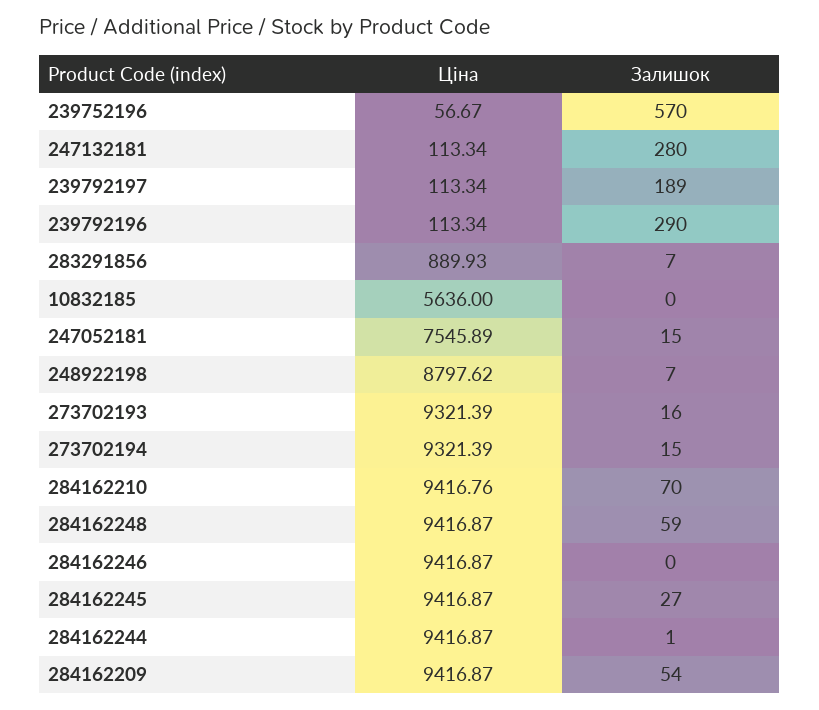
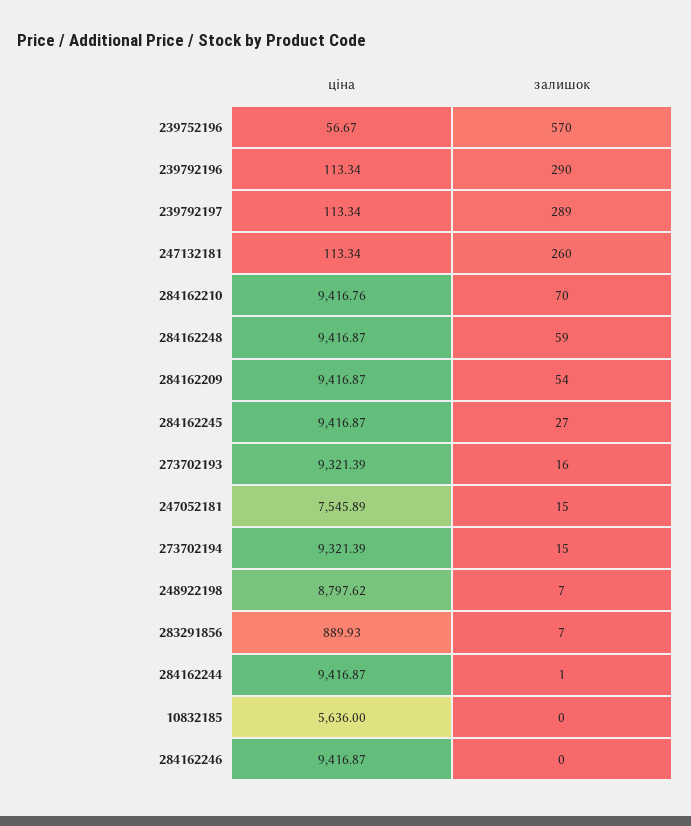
Залишок, 247132181: 280 -> 260
Залишок, 239792197: 189 -> 289

